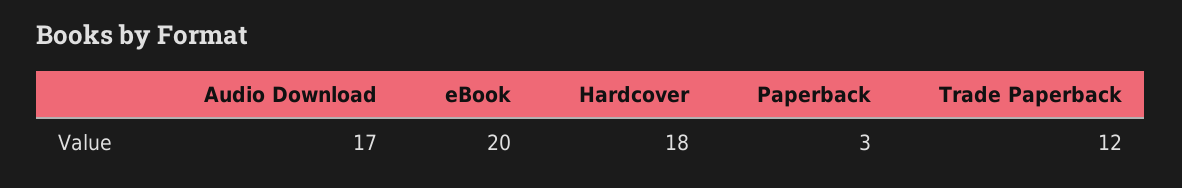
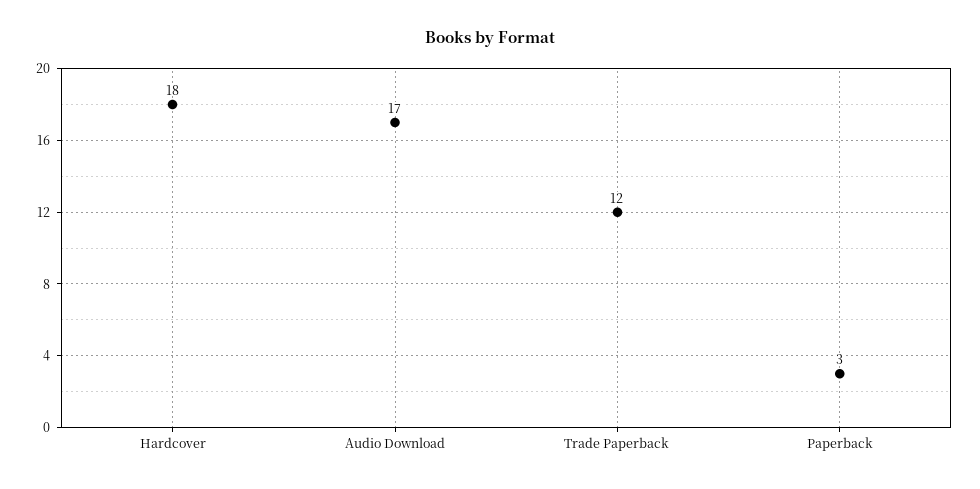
eBook: 20 -> none

